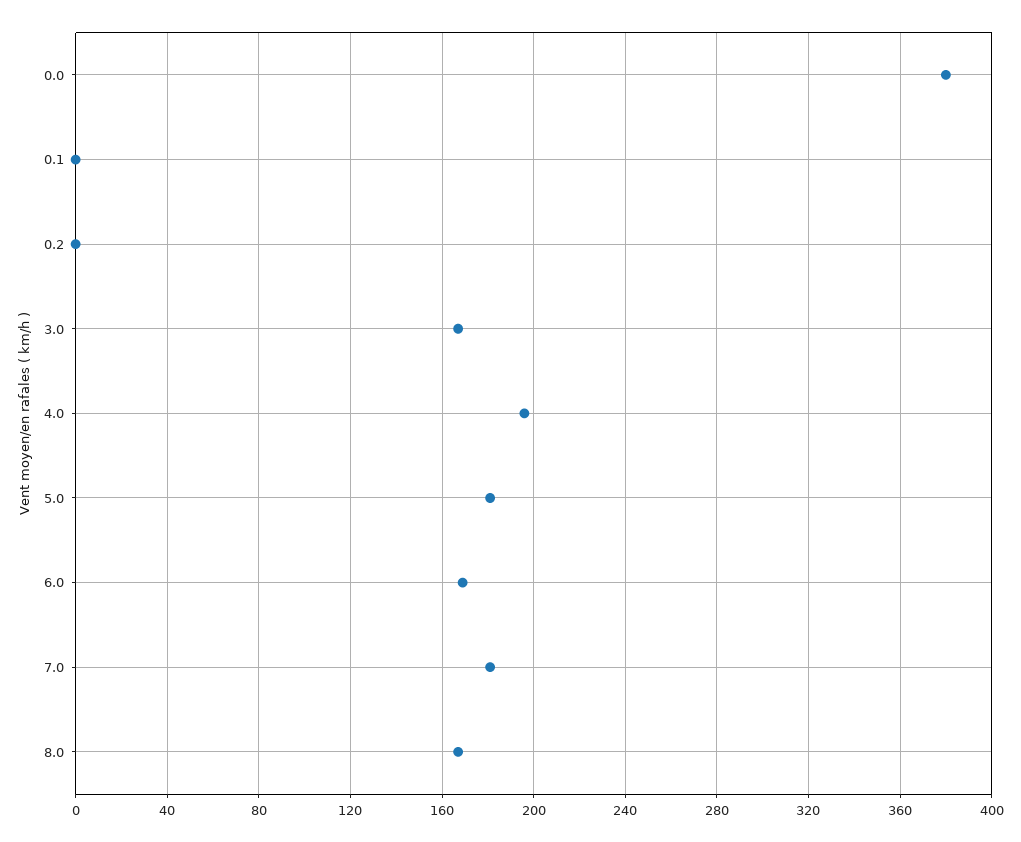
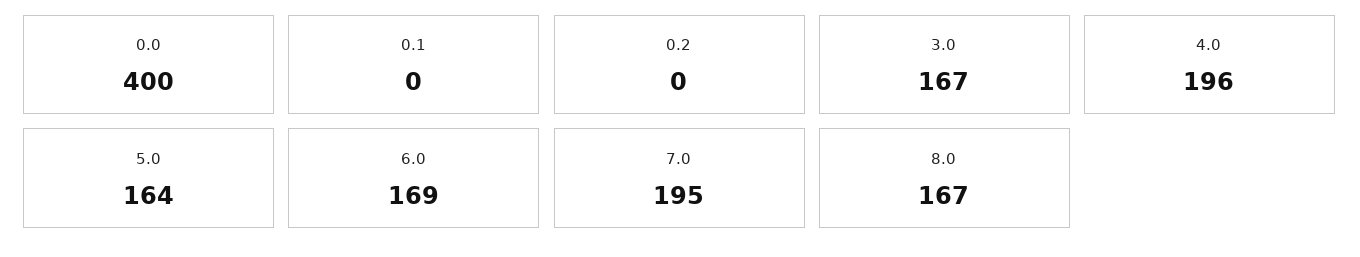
0.0: 380 -> 400
5.0: 180 -> 164
7.0: 180 -> 195

